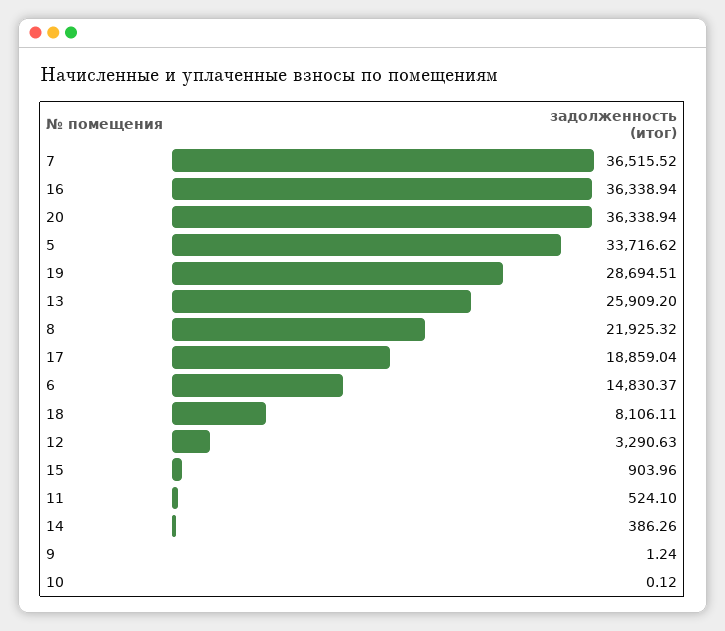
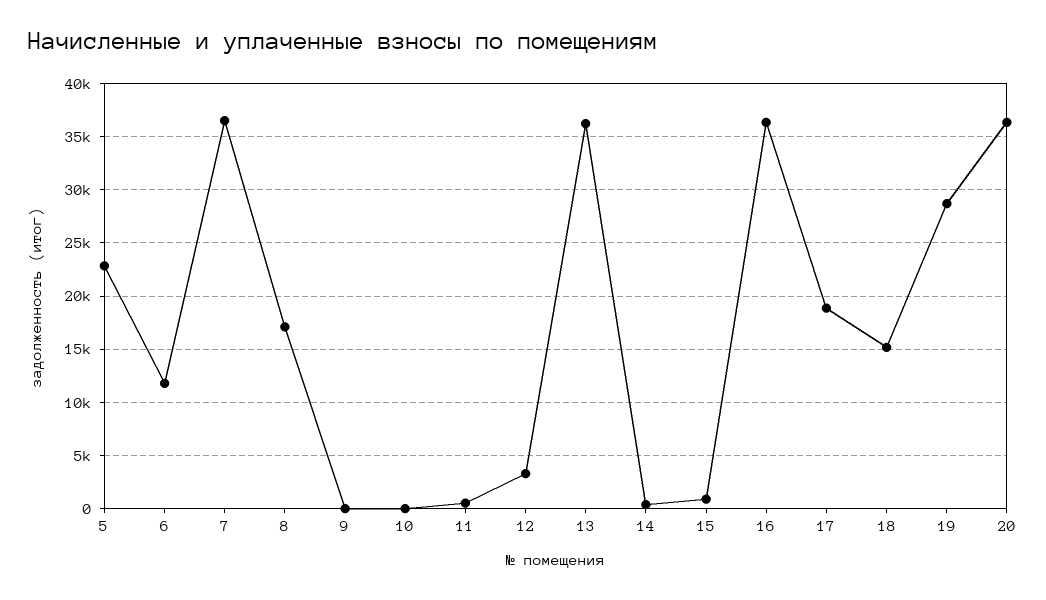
5: 33716.62 -> 23000
13: 25909.2 -> 36000
8: 21925.32 -> 17000
6: 14830.37 -> 12000
18: 8106.11 -> 15000

